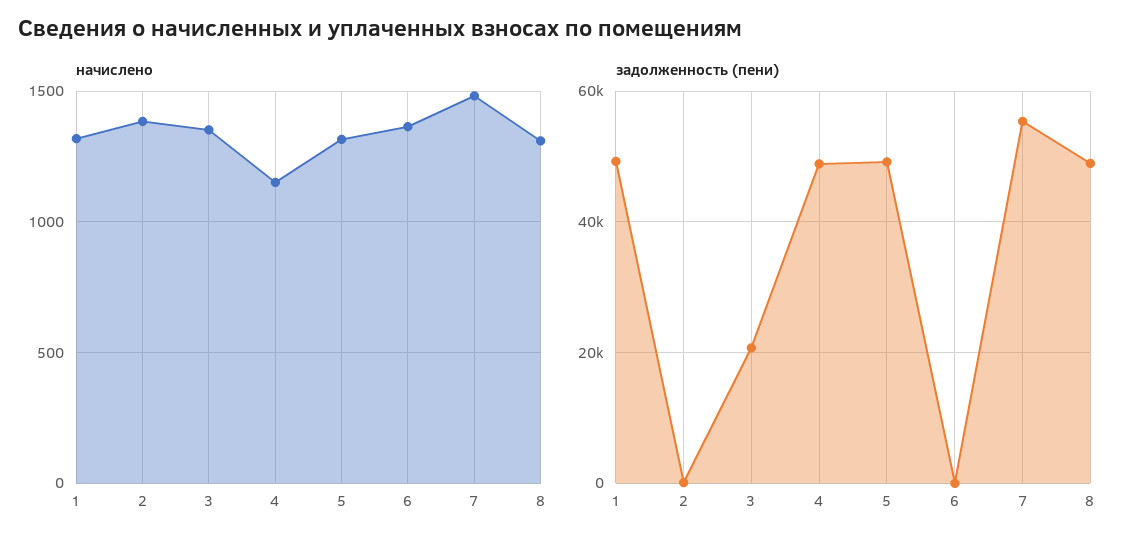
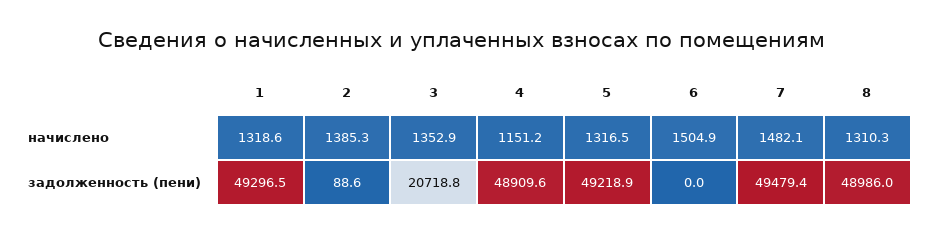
начислено, 6: 1350 -> 1504.9
задолженность (пени), 7: 56000 -> 49479.4

